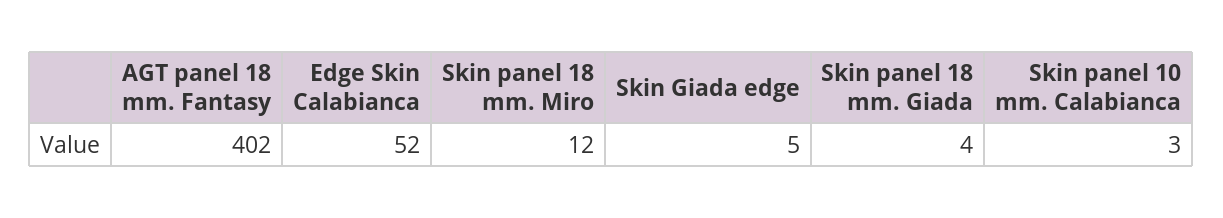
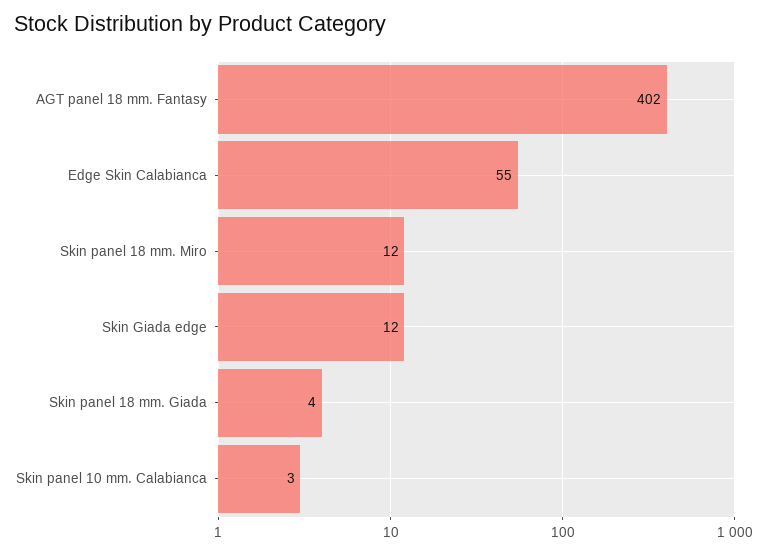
Edge Skin Calabianca: 52 -> 55
Skin Giada edge: 5 -> 12

